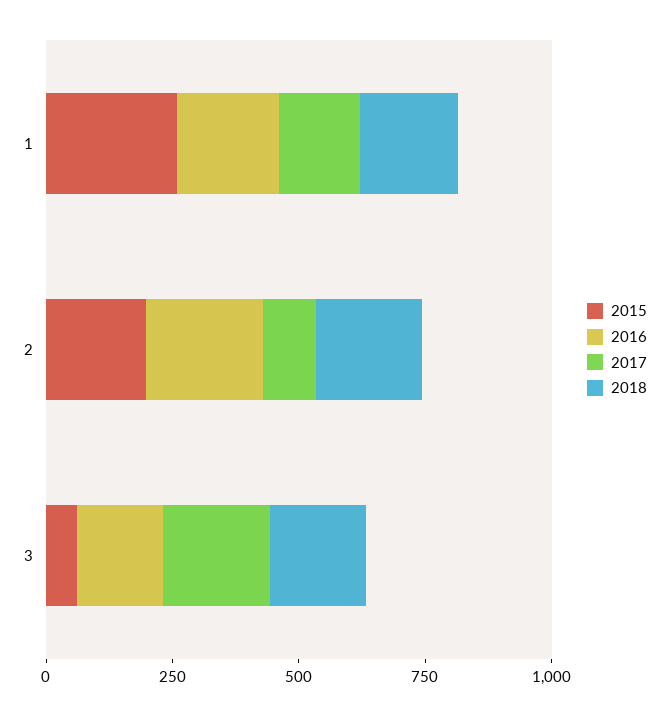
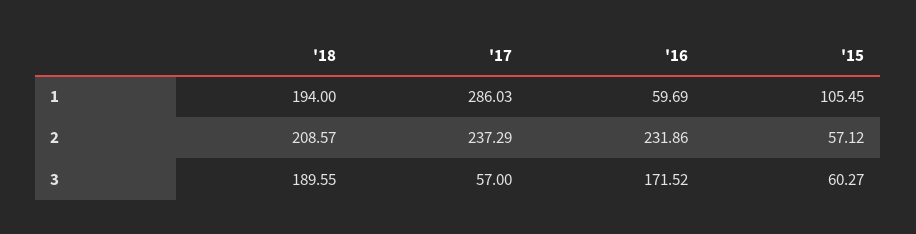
2015, 1: 250 -> 105.45
2016, 1: 200 -> 59.69
2017, 1: 150 -> 286.03
2015, 2: 200 -> 57.12
2017, 2: 100 -> 237.29
2017, 3: 200 -> 57

